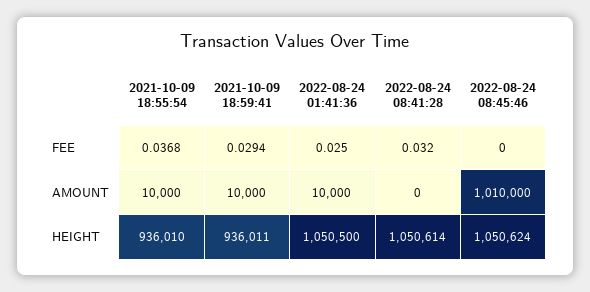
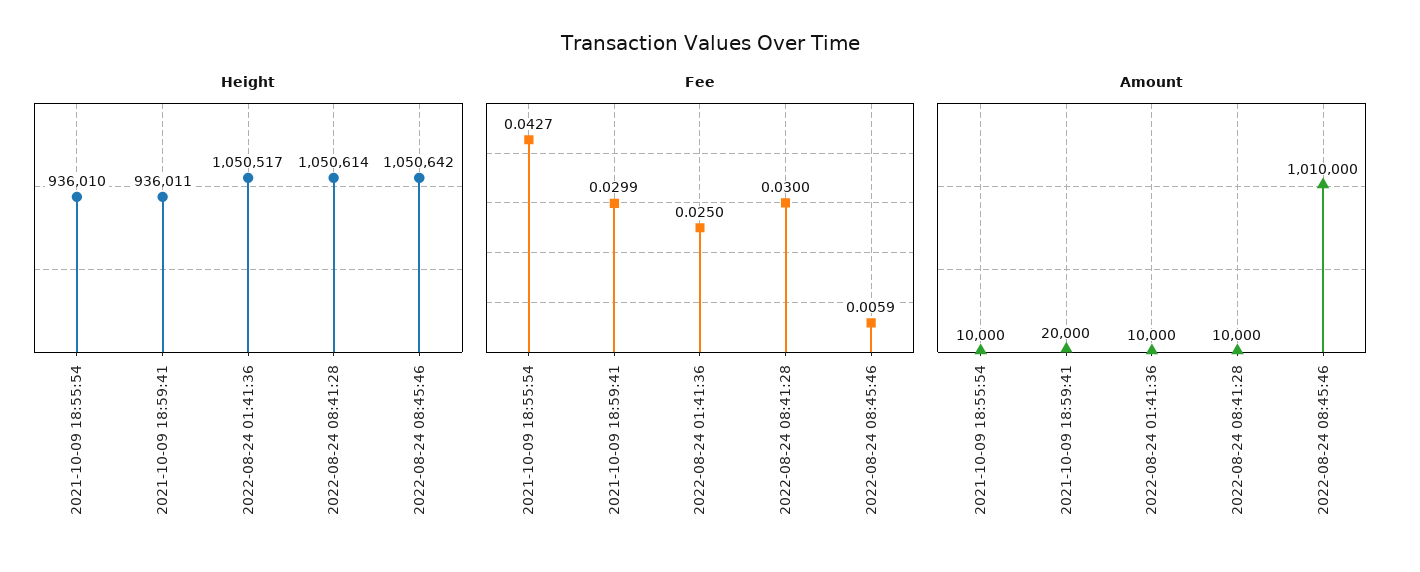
FEE, 2021-10-09 18:55:54: 0.0368 -> 0.0427
FEE, 2021-10-09 18:59:41: 0.0294 -> 0.0299
FEE, 2022-08-24 08:41:28: 0.032 -> 0.03
FEE, 2022-08-24 08:45:46: 0 -> 0.0059
AMOUNT, 2021-10-09 18:59:41: 10000 -> 20000
AMOUNT, 2022-08-24 08:41:28: 0 -> 10000
HEIGHT, 2022-08-24 01:41:36: 1050500 -> 1050517
HEIGHT, 2022-08-24 08:45:46: 1050624 -> 1050642

